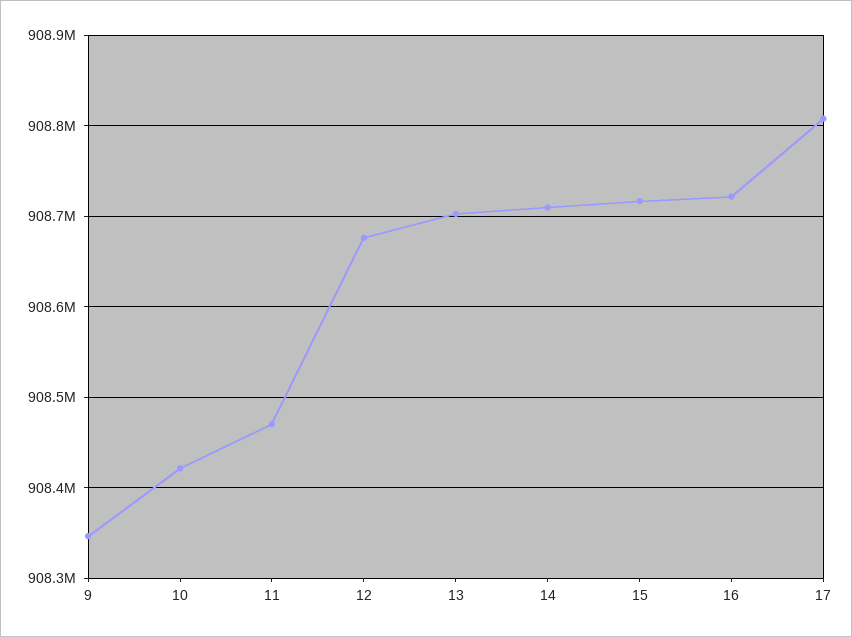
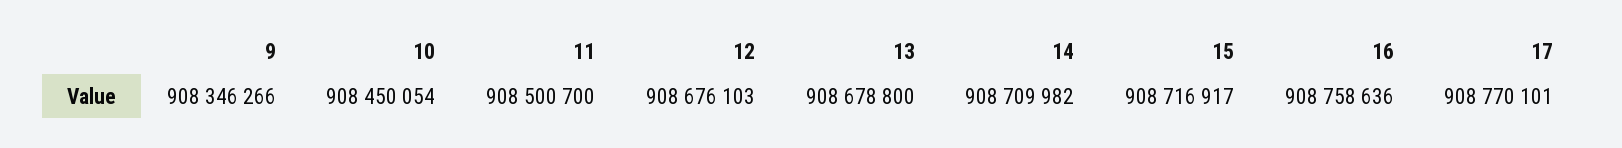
10: 908420000 -> 908450054
11: 908470000 -> 908500700
13: 908700000 -> 908678800
16: 908720000 -> 908758636
17: 908810000 -> 908770101

